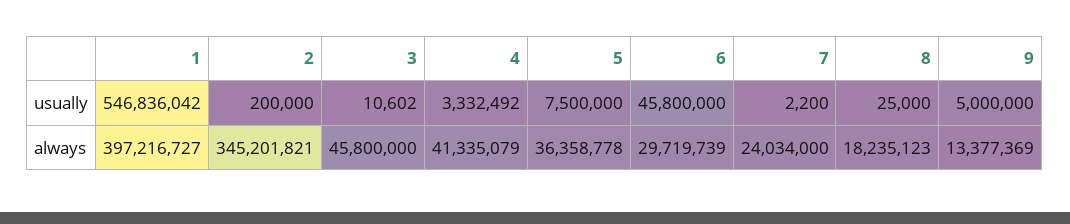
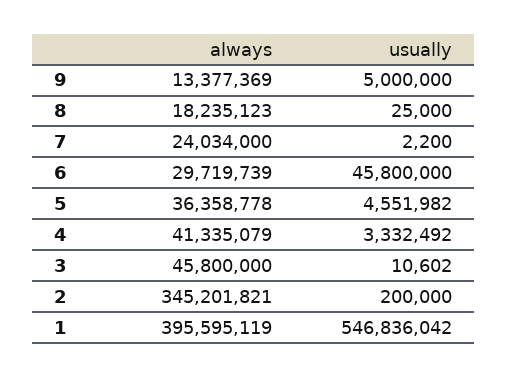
5, usually: 7500000 -> 4551982
1, always: 397216727 -> 395595119

